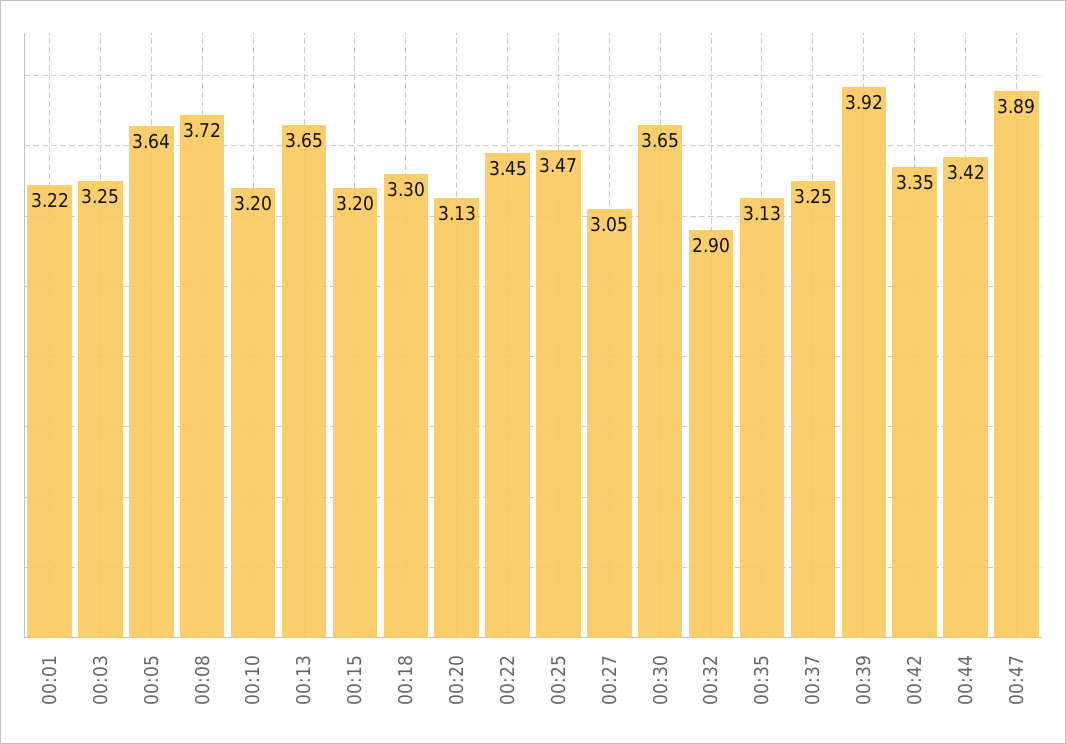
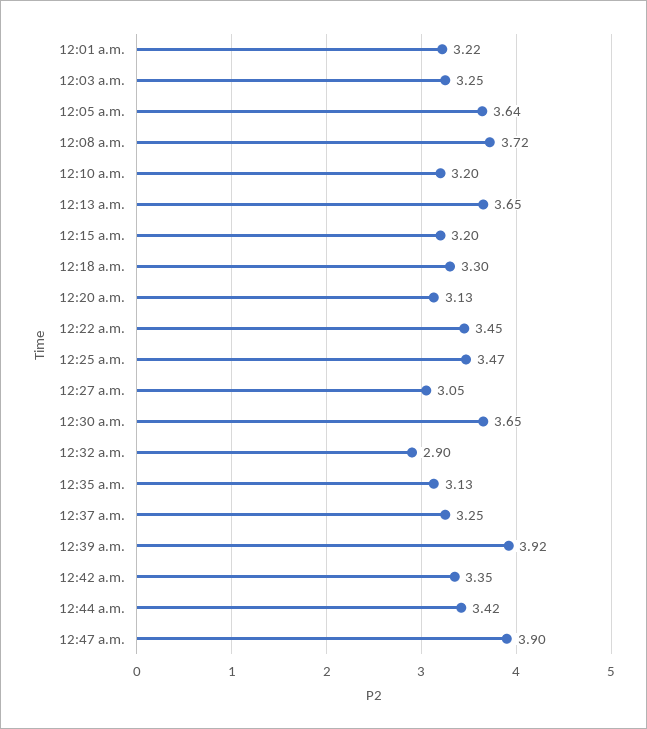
00:47: 3.89 -> 3.9

